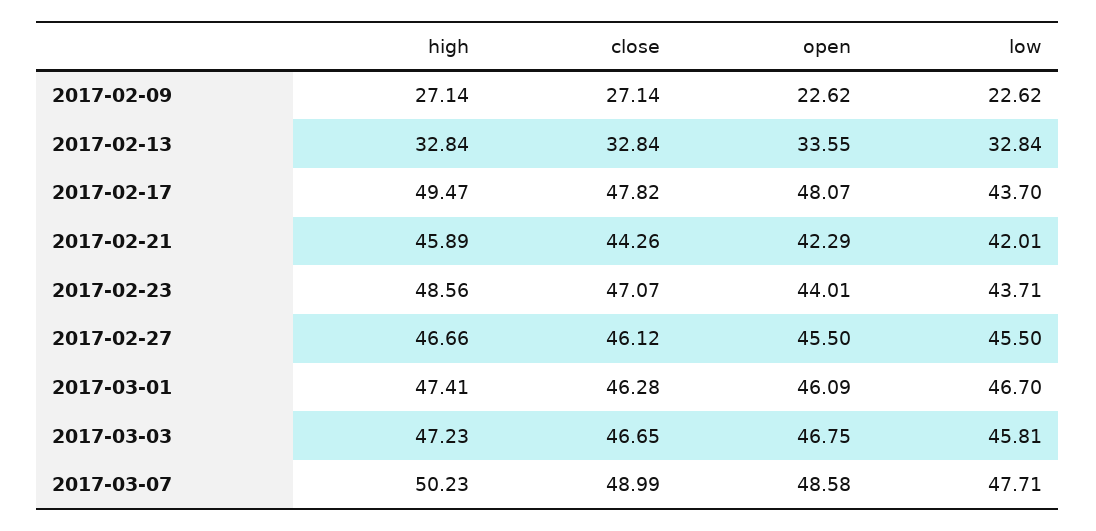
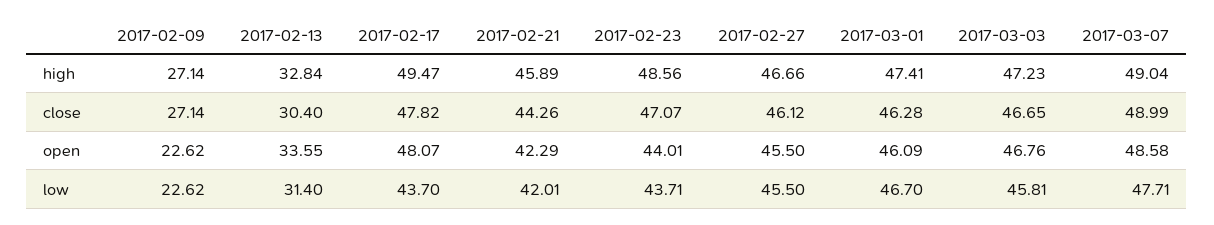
close, 2017-02-13: 32.84 -> 30.4
low, 2017-02-13: 32.84 -> 31.4
open, 2017-03-03: 46.75 -> 46.76
high, 2017-03-07: 50.23 -> 49.04

